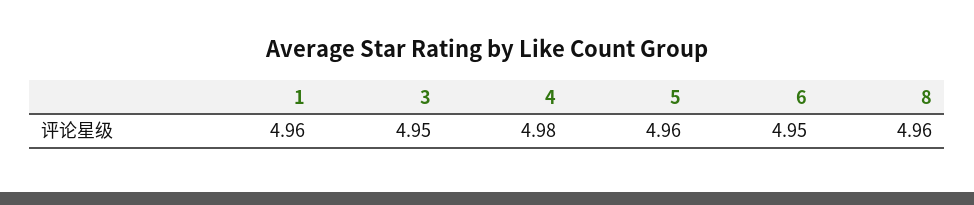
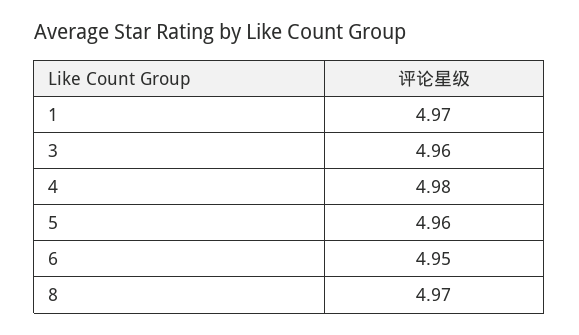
1: 4.96 -> 4.97
3: 4.95 -> 4.96
8: 4.96 -> 4.97

